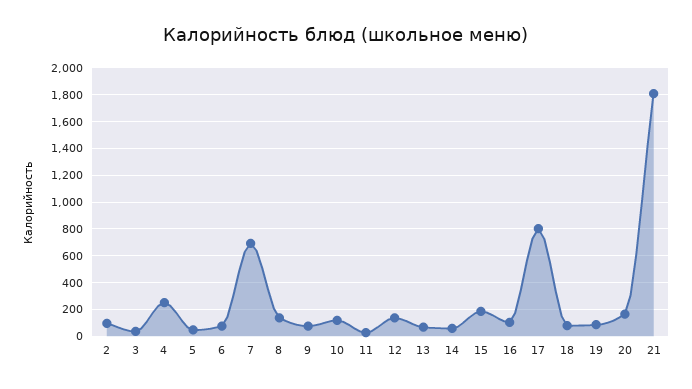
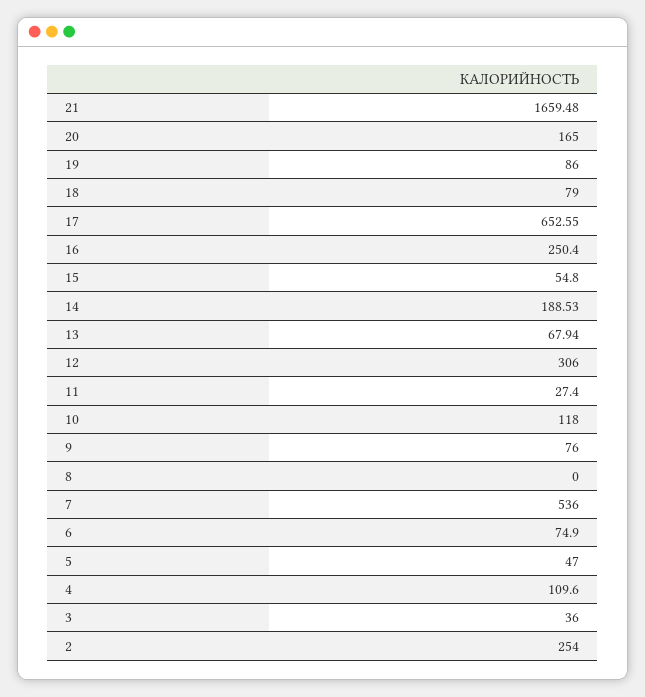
2: 100 -> 254
4: 250 -> 109.6
7: 700 -> 536
8: 150 -> 0
12: 150 -> 306
14: 50 -> 188.53
15: 200 -> 54.8
16: 100 -> 250.4
17: 800 -> 652.55
21: 1800 -> 1659.48

